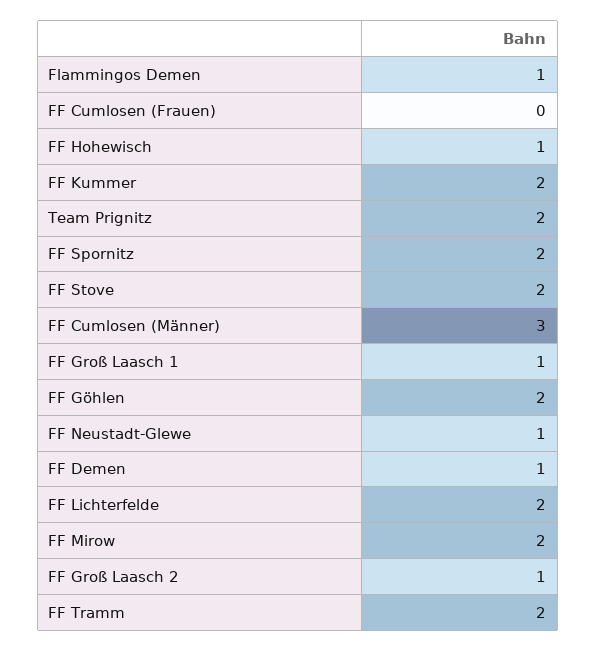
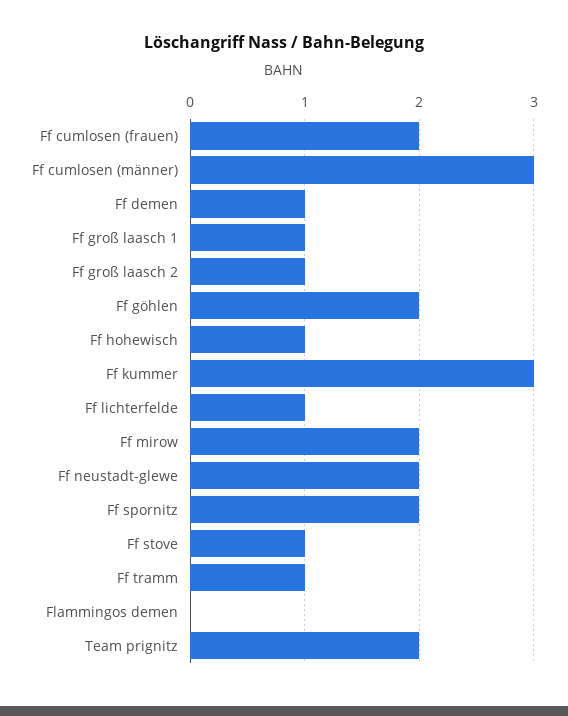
Flammingos Demen: 1 -> 0
FF Cumlosen (Frauen): 0 -> 2
FF Kummer: 2 -> 3
FF Stove: 2 -> 1
FF Neustadt-Glewe: 1 -> 2
FF Lichterfelde: 2 -> 1
FF Tramm: 2 -> 1

